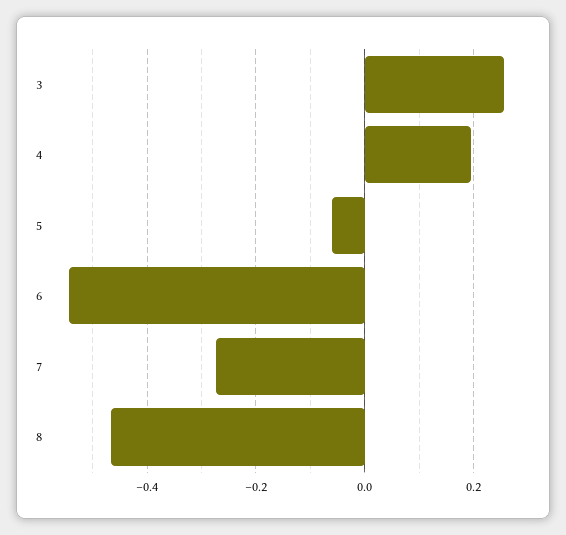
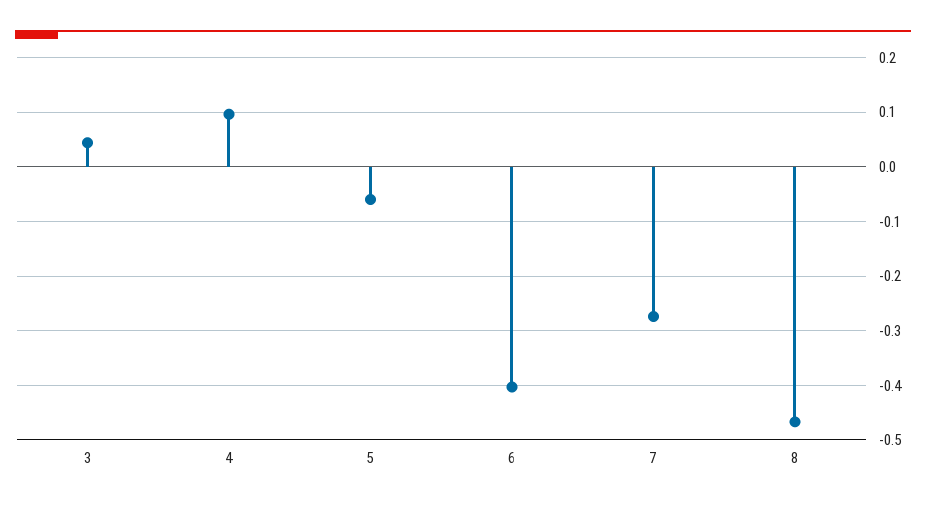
3: 0.26 -> 0.04
4: 0.2 -> 0.1
6: -0.54 -> -0.4

